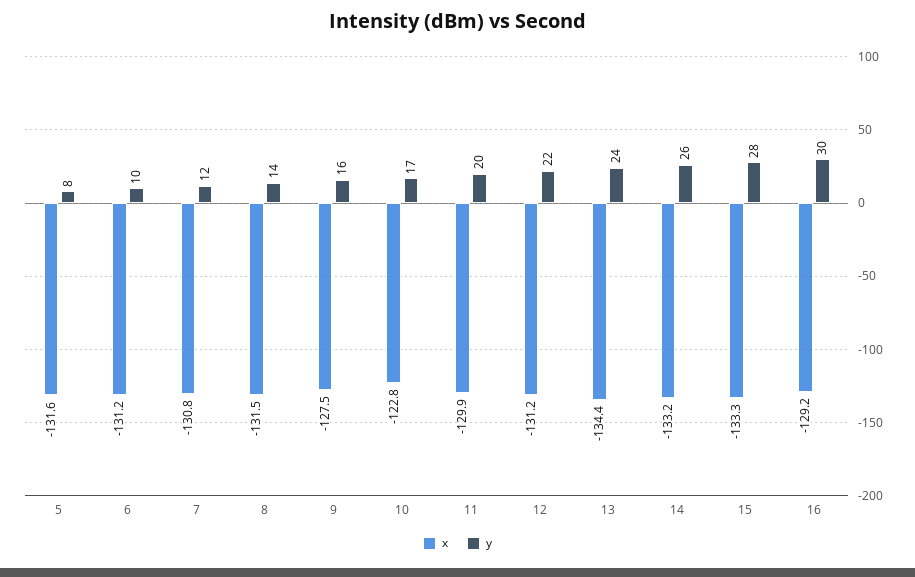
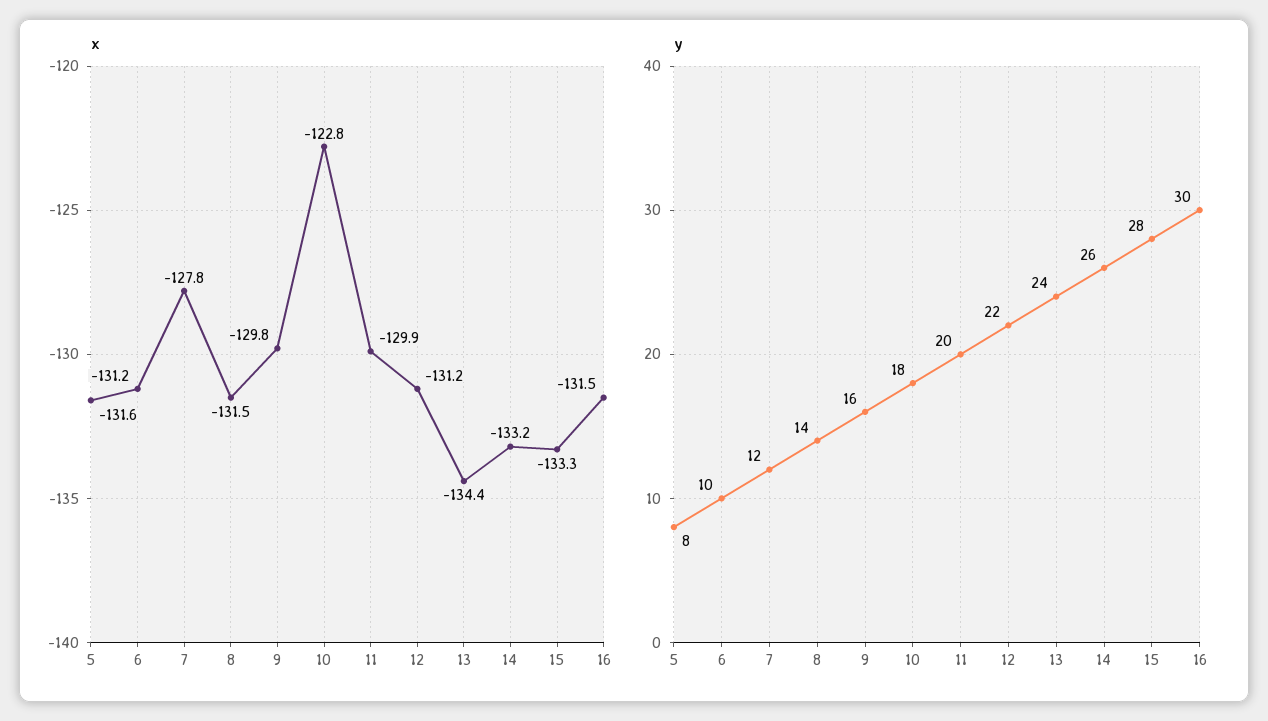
x, 7: -130.8 -> -127.8
x, 9: -127.5 -> -129.8
y, 10: 17 -> 18
x, 16: -129.2 -> -131.5

